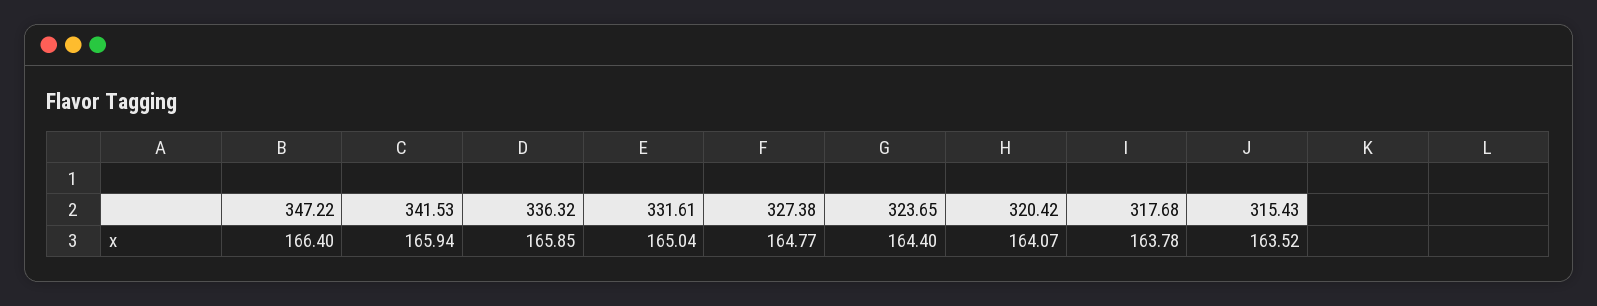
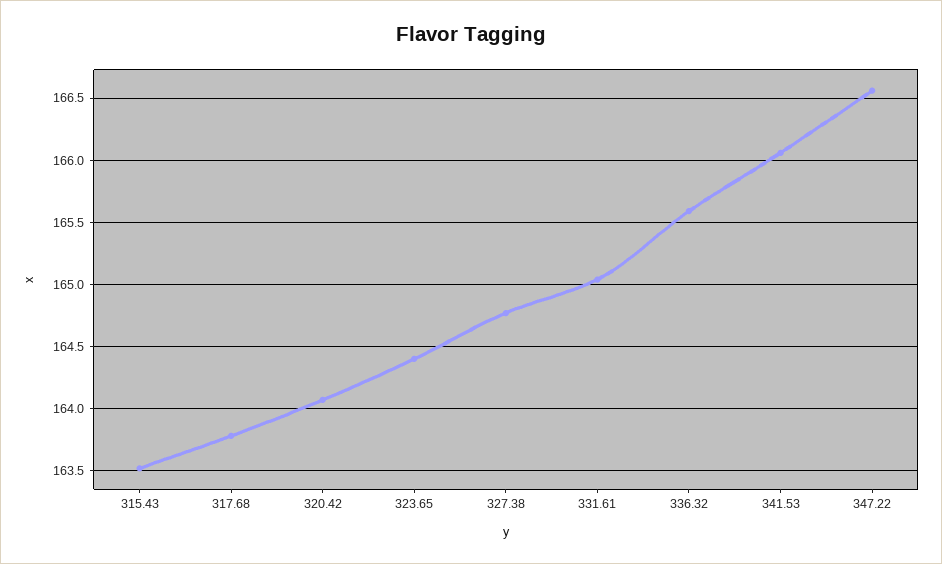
347.22: 166.4 -> 166.55
341.53: 165.94 -> 166.05
336.32: 165.85 -> 165.6

